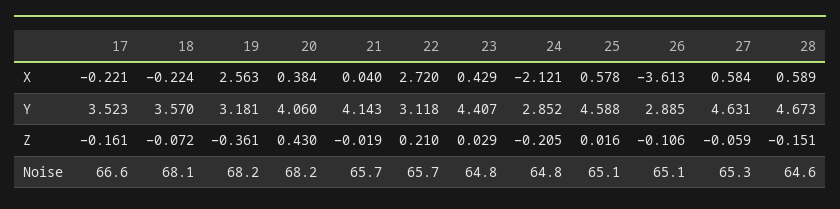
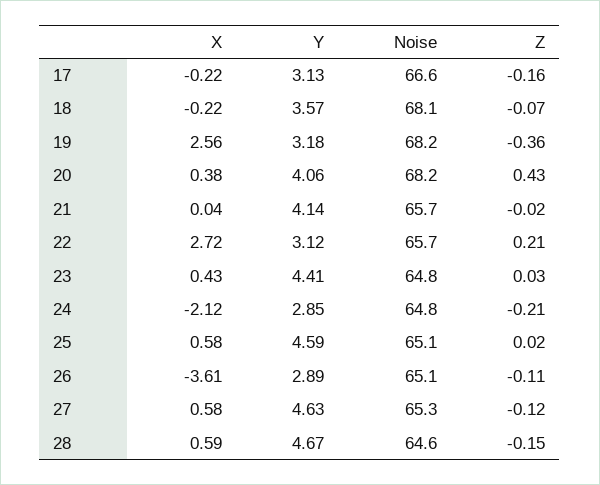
17, Y: 3.523 -> 3.13
27, Z: -0.059 -> -0.12

